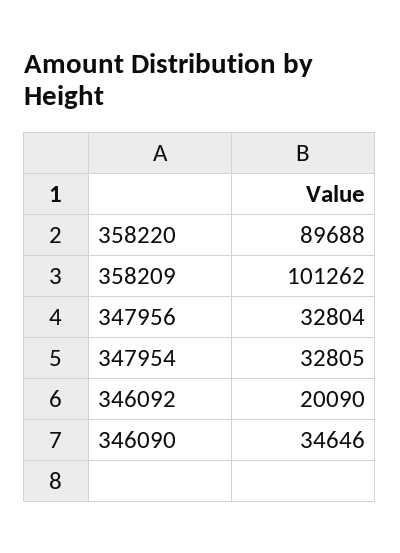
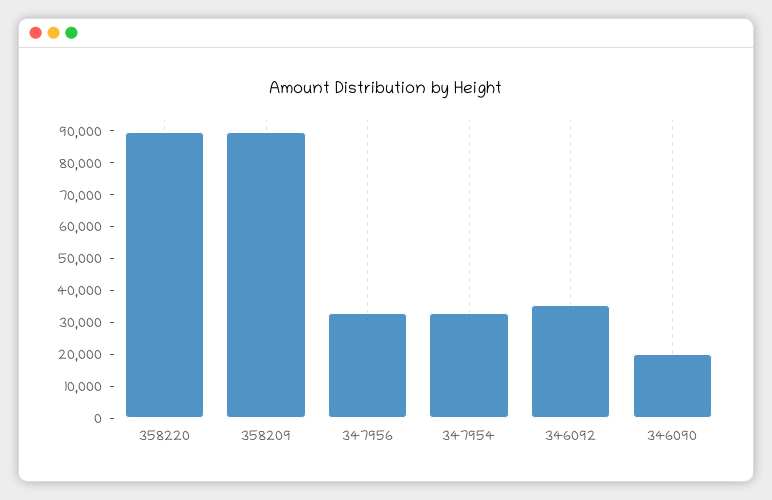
358209: 101262 -> 90000
346092: 20090 -> 35000
346090: 34646 -> 20000

